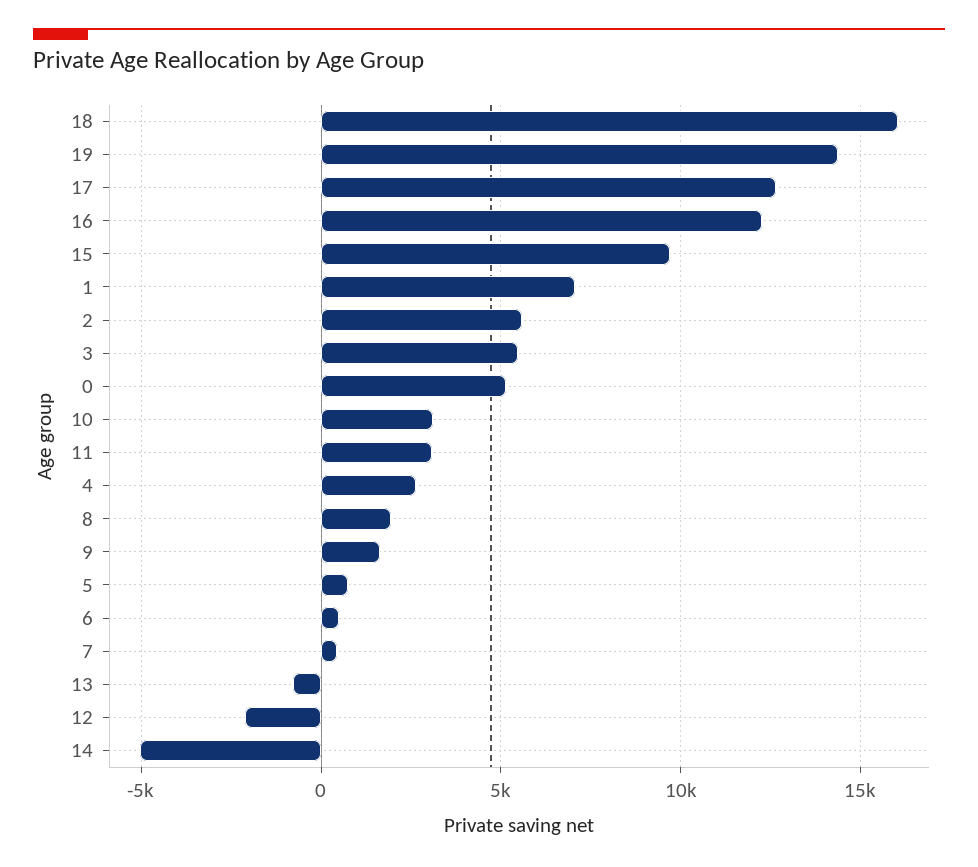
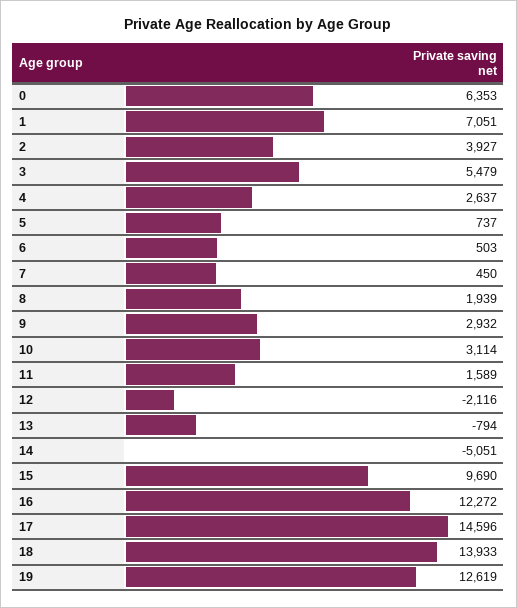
18: 16000 -> 13933
19: 14500 -> 12619
17: 12500 -> 14596
2: 5500 -> 3927
0: 5000 -> 6353
11: 3000 -> 1589
9: 1500 -> 2932

